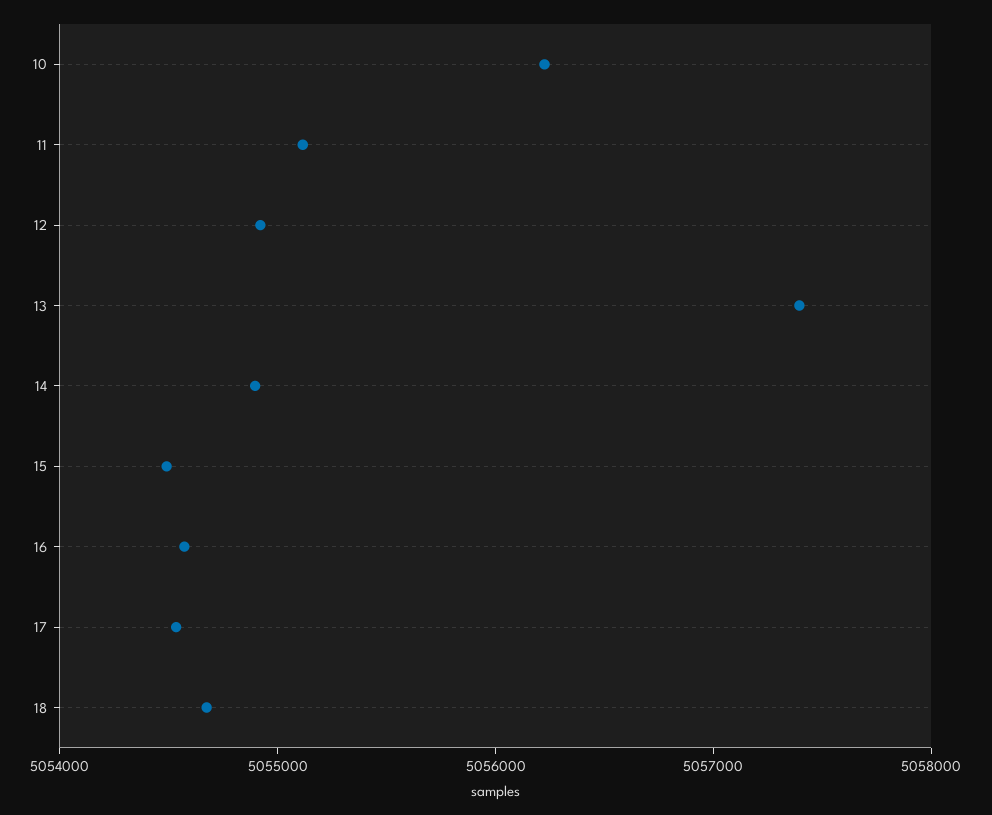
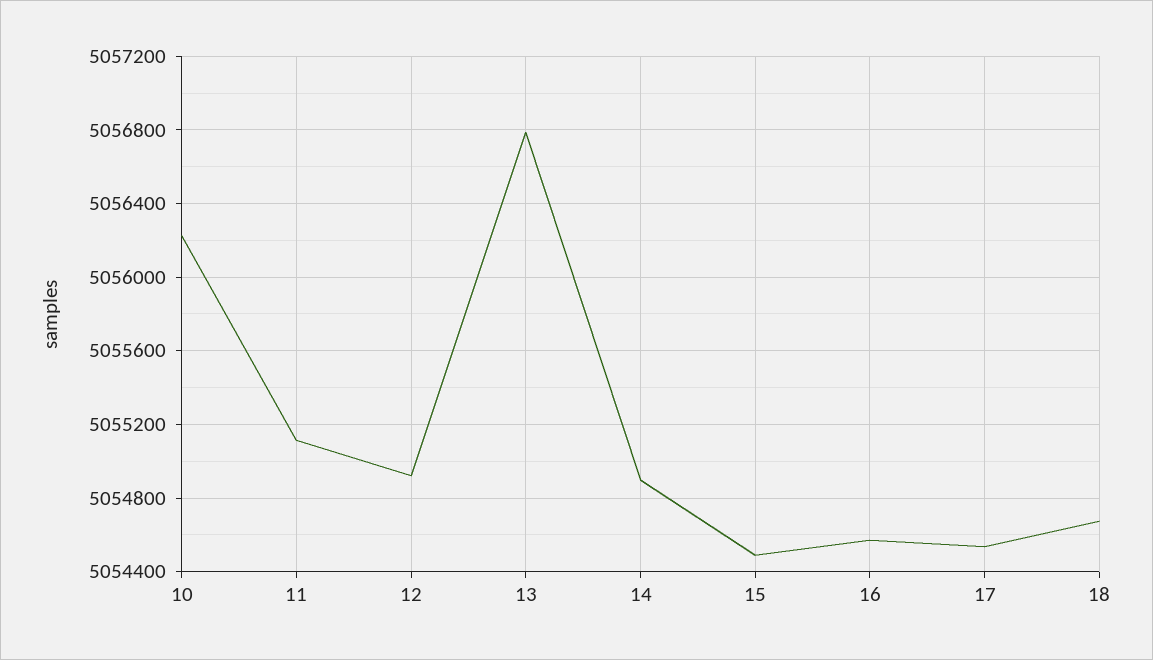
13: 5057400 -> 5056800

